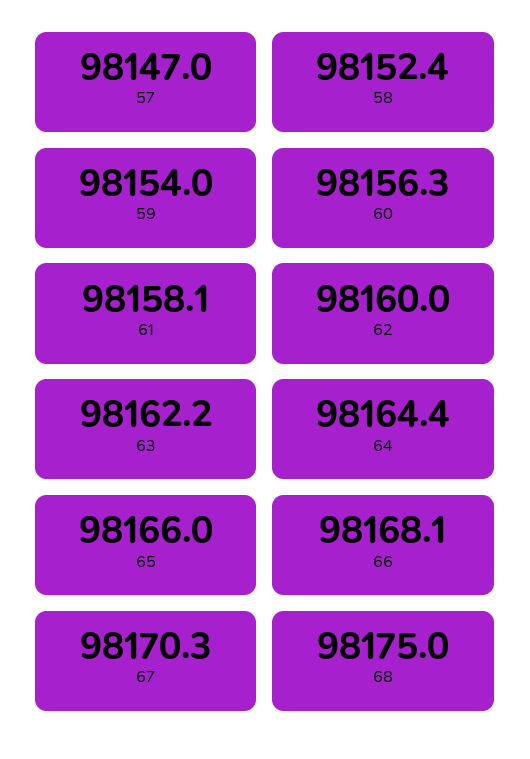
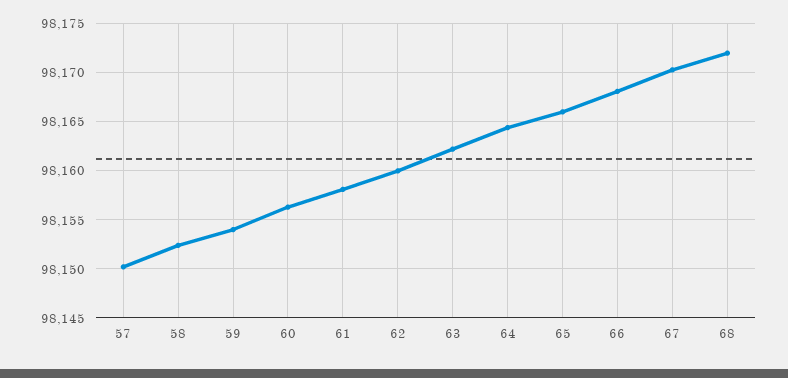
57: 98147 -> 98150
68: 98175 -> 98172

